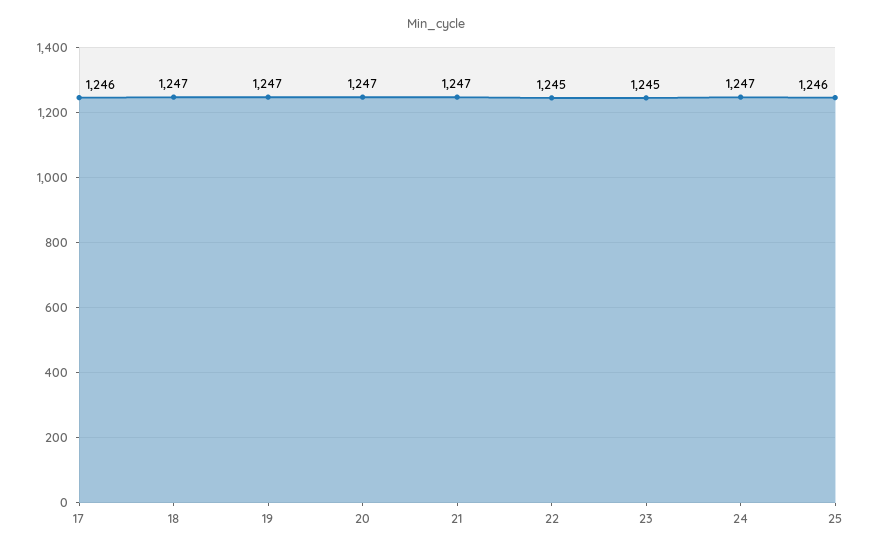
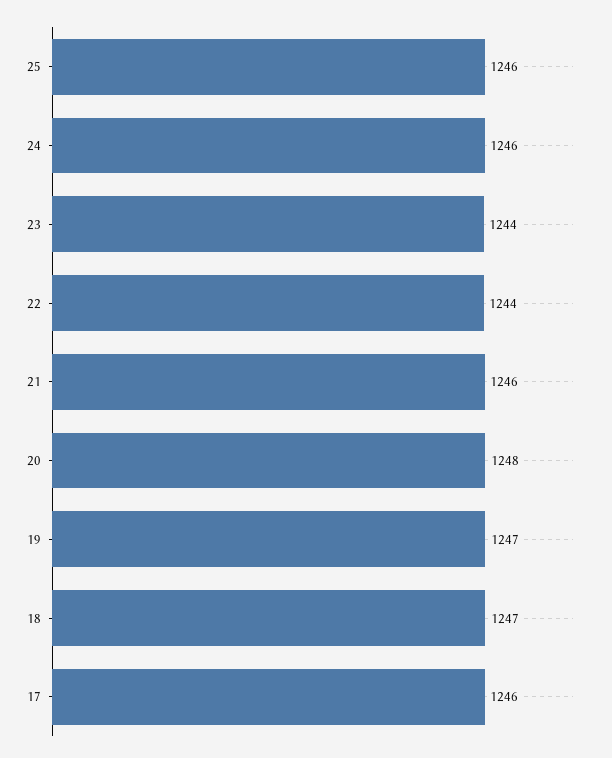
20: 1247 -> 1248
21: 1247 -> 1246
22: 1245 -> 1244
23: 1245 -> 1244
24: 1247 -> 1246

